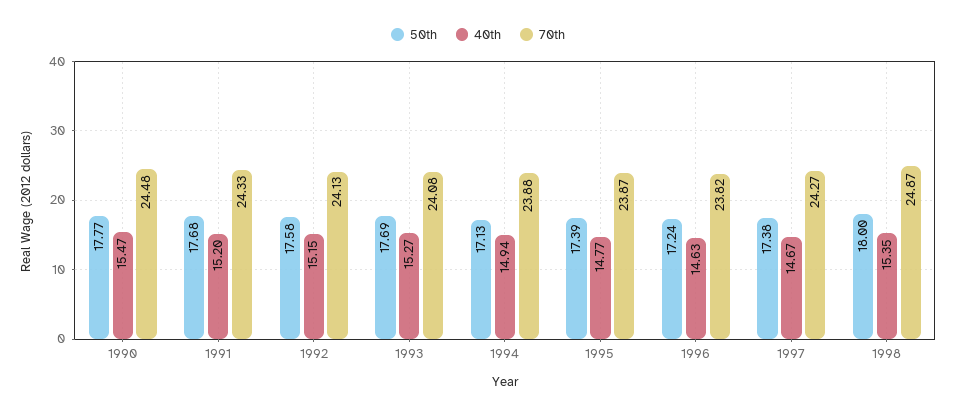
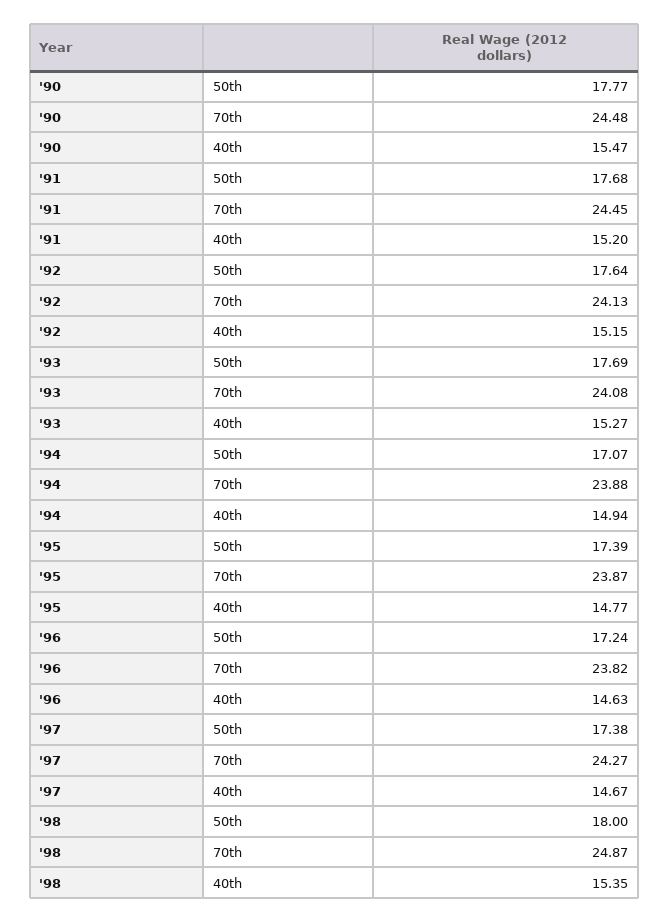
70th, 1991: 24.33 -> 24.45
50th, 1992: 17.58 -> 17.64
50th, 1994: 17.13 -> 17.07

